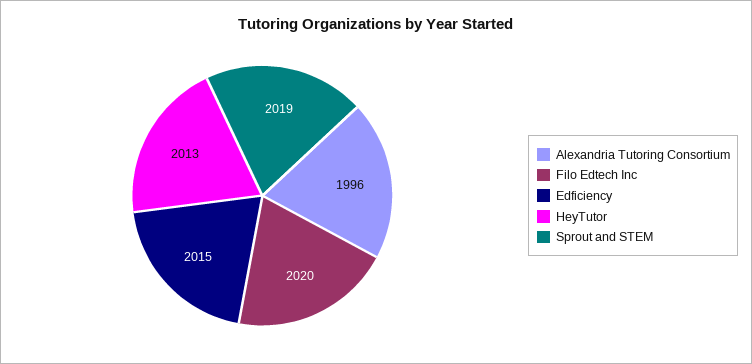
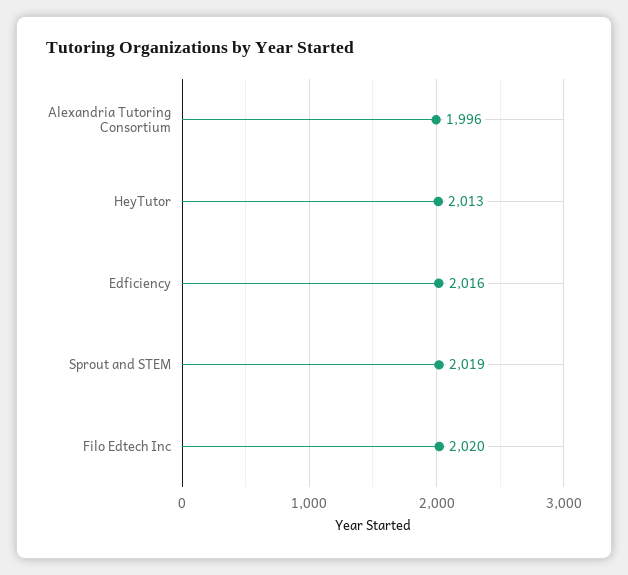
Edficiency: 2015 -> 2016

